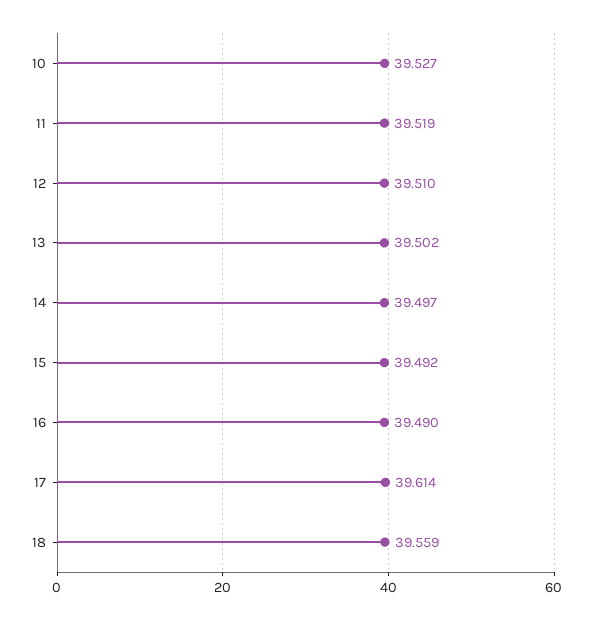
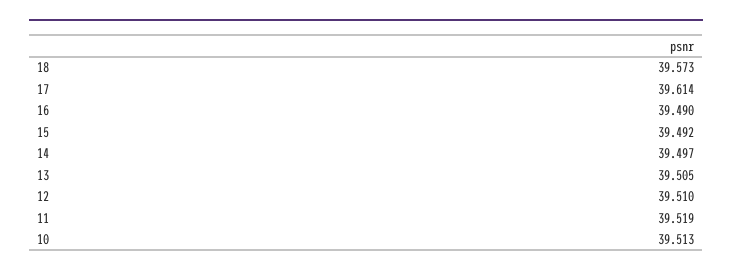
10: 39.527 -> 39.513
13: 39.502 -> 39.505
18: 39.559 -> 39.573

